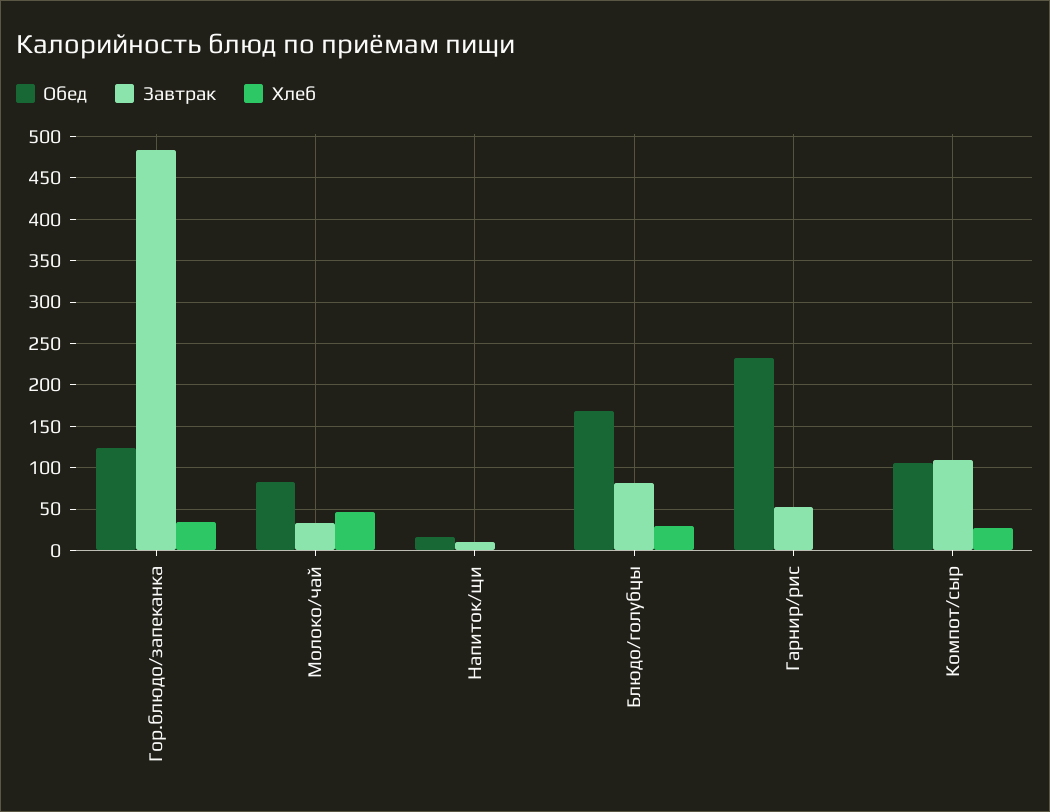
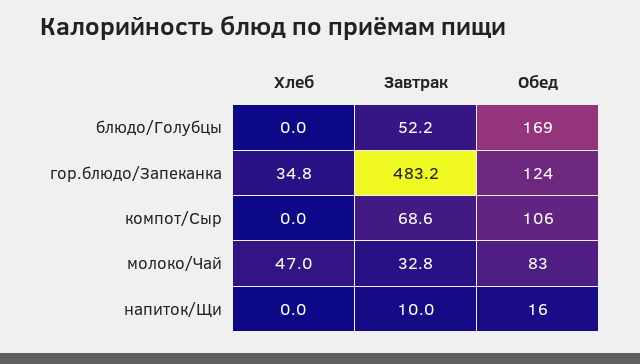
Завтрак, Блюдо/голубцы: 80 -> 52.2
Хлеб, Блюдо/голубцы: 30 -> 0
Обед, Гарнир/рис: 230 -> none
Завтрак, Гарнир/рис: 50 -> none
Хлеб, Гарнир/рис: 0 -> none
Завтрак, Компот/сыр: 110 -> 68.6
Хлеб, Компот/сыр: 30 -> 0

